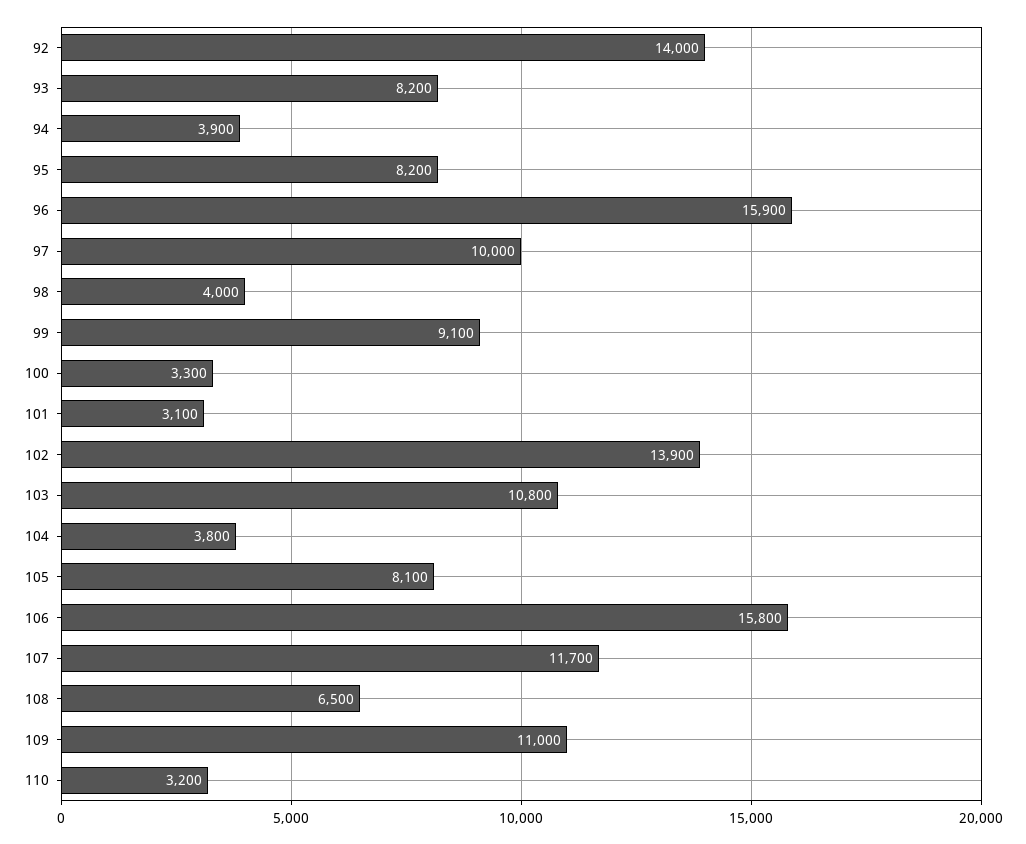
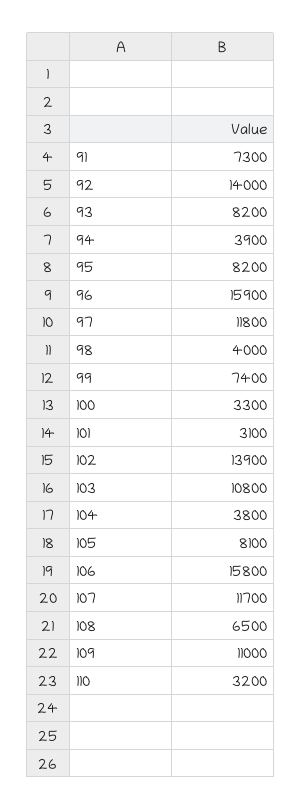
97: 10000 -> 11800
99: 9100 -> 7400
91: none -> 7300

